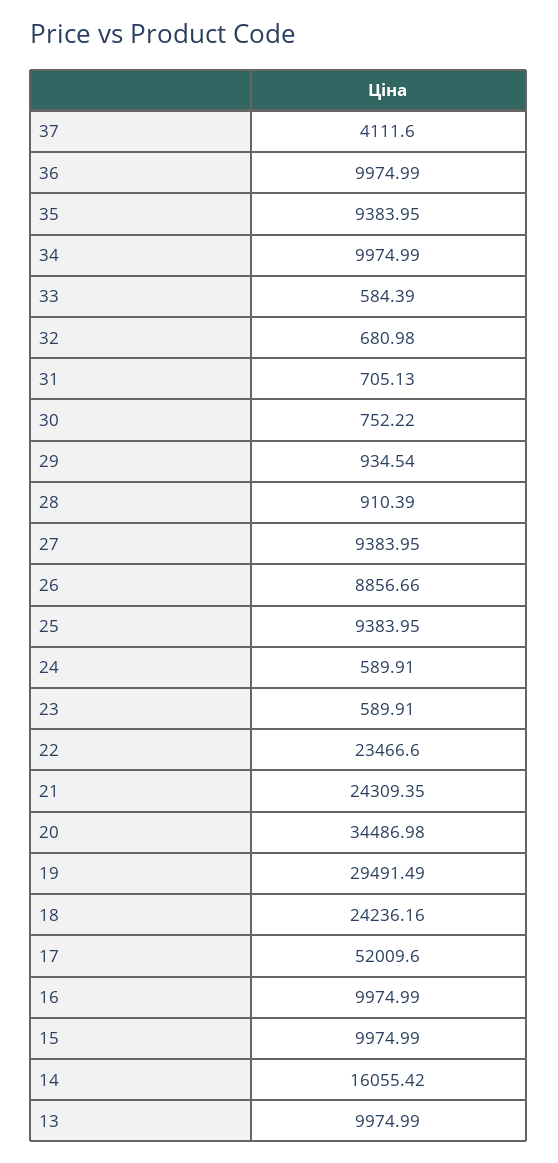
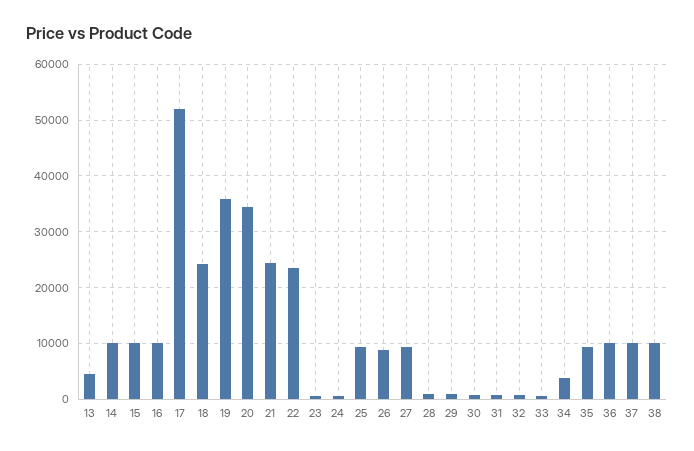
37: 4111.6 -> 10000
34: 9974.99 -> 4000
19: 29491.49 -> 36000
14: 16055.42 -> 10000
13: 9974.99 -> 4000
38: none -> 10000

